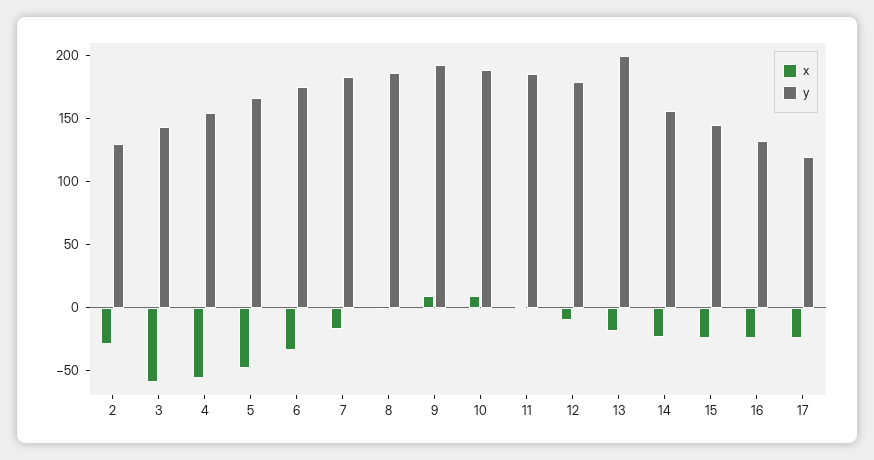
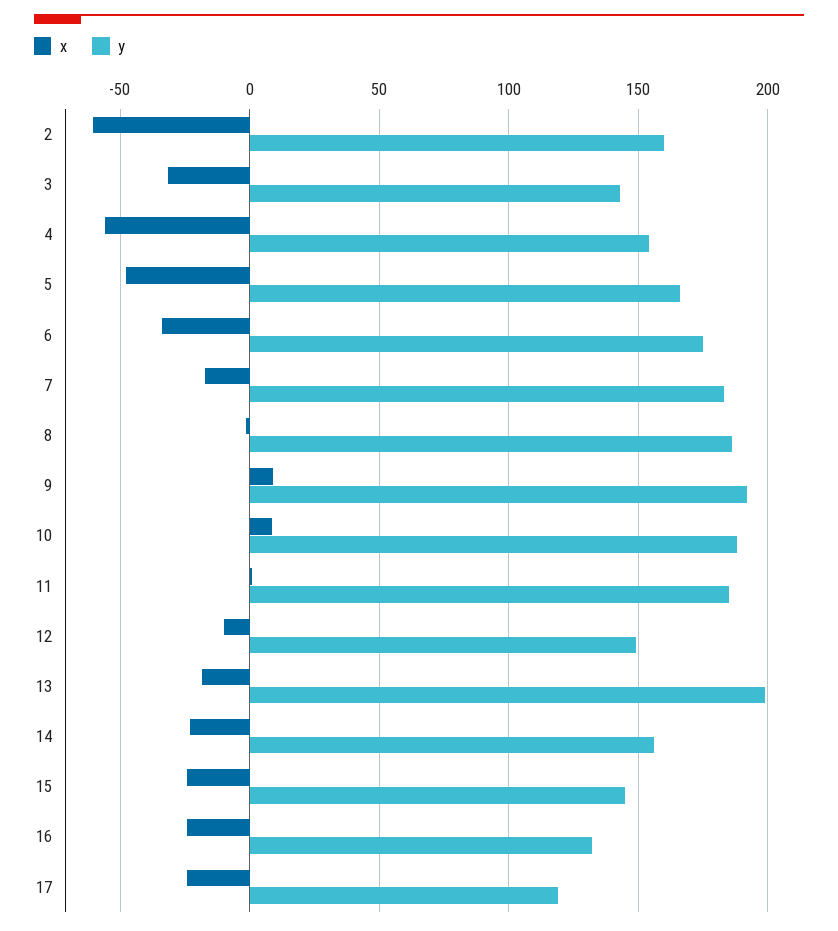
x, 2: -30 -> -60
y, 2: 130 -> 160
x, 3: -60 -> -30
y, 12: 180 -> 150

